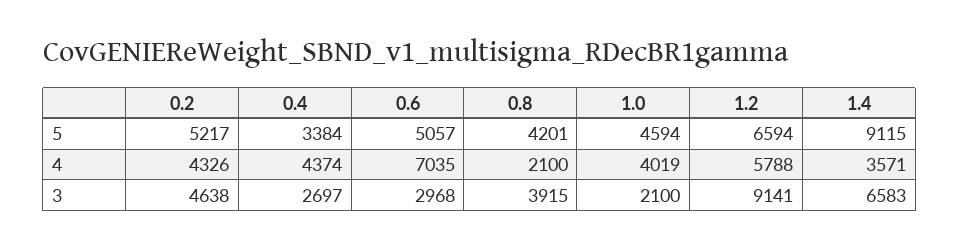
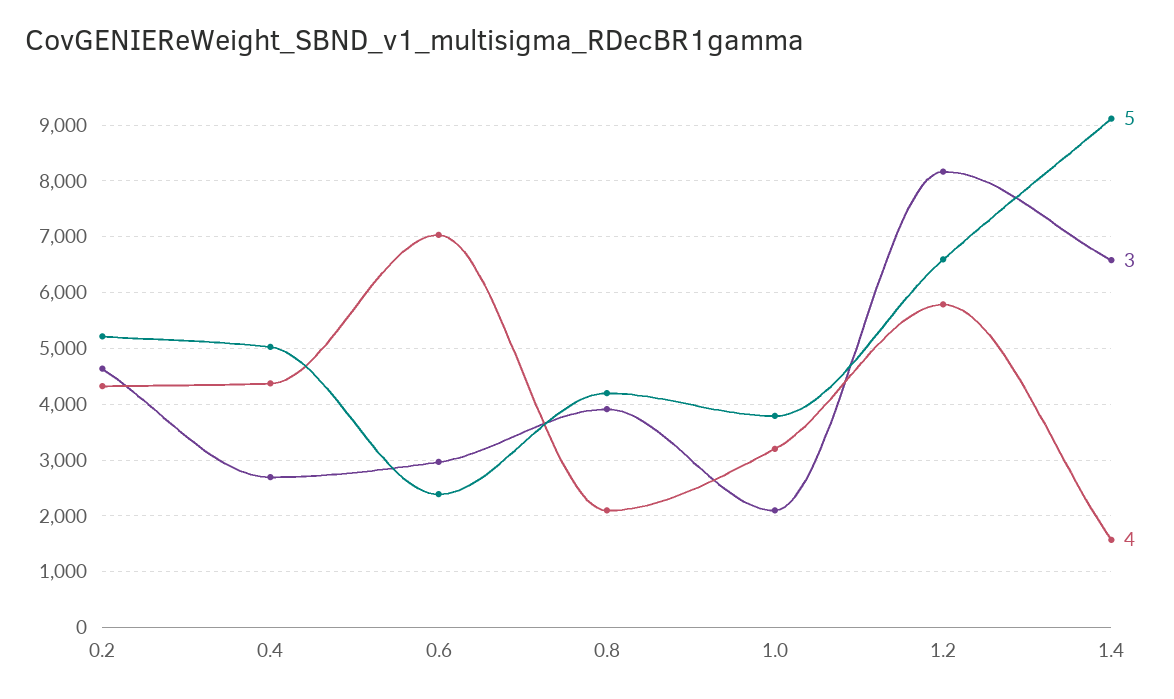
5, 0.4: 3384 -> 5000
5, 0.6: 5057 -> 2400
5, 1.0: 4594 -> 3800
4, 1.0: 4019 -> 3200
4, 1.4: 3571 -> 1600
3, 1.2: 9141 -> 8200

